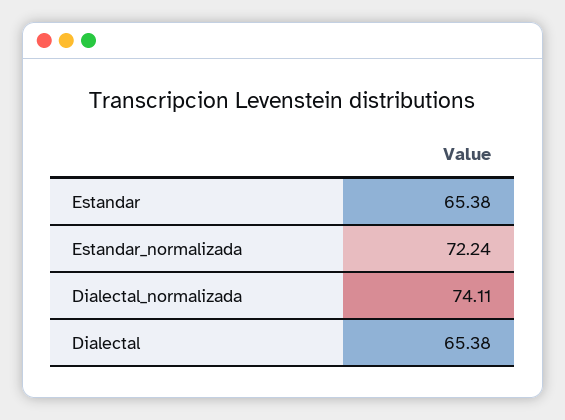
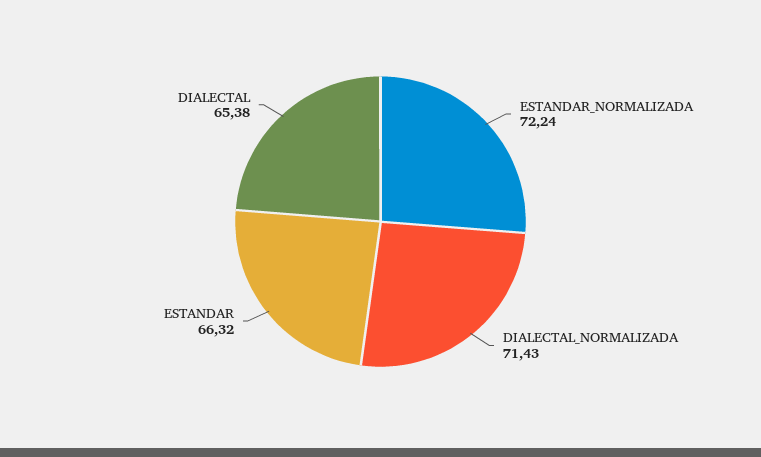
Estandar: 65.38 -> 66.32
Dialectal_normalizada: 74.11 -> 71.43

